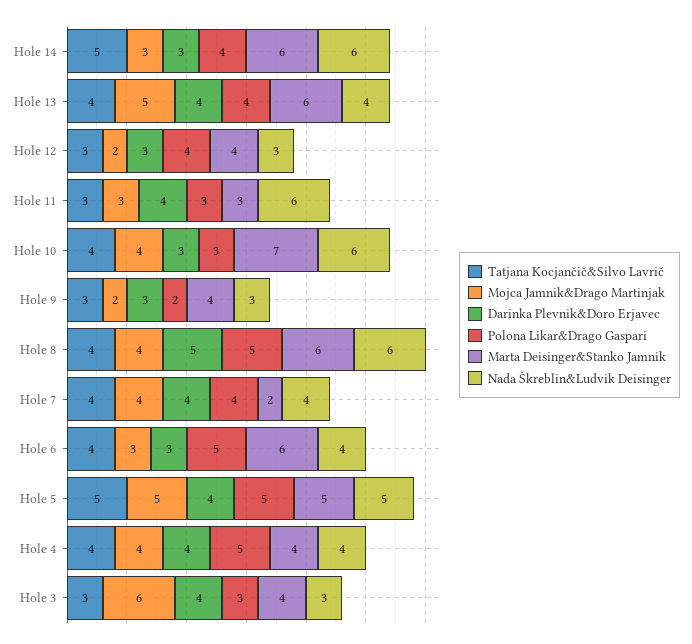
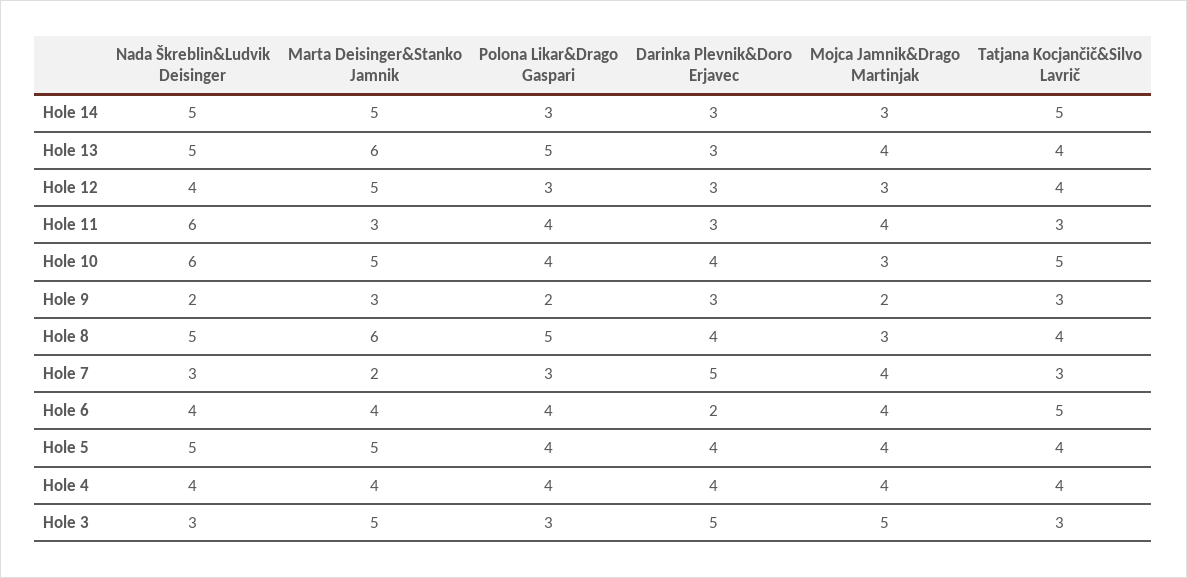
Polona Likar&Drago Gaspari, Hole 14: 4 -> 3
Marta Deisinger&Stanko Jamnik, Hole 14: 6 -> 5
Nada Škreblin&Ludvik Deisinger, Hole 14: 6 -> 5
Mojca Jamnik&Drago Martinjak, Hole 13: 5 -> 4
Darinka Plevnik&Doro Erjavec, Hole 13: 4 -> 3
Polona Likar&Drago Gaspari, Hole 13: 4 -> 5
Nada Škreblin&Ludvik Deisinger, Hole 13: 4 -> 5
Tatjana Kocjančič&Silvo Lavrič, Hole 12: 3 -> 4
Mojca Jamnik&Drago Martinjak, Hole 12: 2 -> 3
Polona Likar&Drago Gaspari, Hole 12: 4 -> 3
Marta Deisinger&Stanko Jamnik, Hole 12: 4 -> 5
Nada Škreblin&Ludvik Deisinger, Hole 12: 3 -> 4
Mojca Jamnik&Drago Martinjak, Hole 11: 3 -> 4
Darinka Plevnik&Doro Erjavec, Hole 11: 4 -> 3
Polona Likar&Drago Gaspari, Hole 11: 3 -> 4
Tatjana Kocjančič&Silvo Lavrič, Hole 10: 4 -> 5
Mojca Jamnik&Drago Martinjak, Hole 10: 4 -> 3
Darinka Plevnik&Doro Erjavec, Hole 10: 3 -> 4
Polona Likar&Drago Gaspari, Hole 10: 3 -> 4
Marta Deisinger&Stanko Jamnik, Hole 10: 7 -> 5
Marta Deisinger&Stanko Jamnik, Hole 9: 4 -> 3
Nada Škreblin&Ludvik Deisinger, Hole 9: 3 -> 2
Mojca Jamnik&Drago Martinjak, Hole 8: 4 -> 3
Darinka Plevnik&Doro Erjavec, Hole 8: 5 -> 4
Nada Škreblin&Ludvik Deisinger, Hole 8: 6 -> 5
Tatjana Kocjančič&Silvo Lavrič, Hole 7: 4 -> 3
Darinka Plevnik&Doro Erjavec, Hole 7: 4 -> 5
Polona Likar&Drago Gaspari, Hole 7: 4 -> 3
Nada Škreblin&Ludvik Deisinger, Hole 7: 4 -> 3
Tatjana Kocjančič&Silvo Lavrič, Hole 6: 4 -> 5
Mojca Jamnik&Drago Martinjak, Hole 6: 3 -> 4
Darinka Plevnik&Doro Erjavec, Hole 6: 3 -> 2
Polona Likar&Drago Gaspari, Hole 6: 5 -> 4
Marta Deisinger&Stanko Jamnik, Hole 6: 6 -> 4
Tatjana Kocjančič&Silvo Lavrič, Hole 5: 5 -> 4
Mojca Jamnik&Drago Martinjak, Hole 5: 5 -> 4
Polona Likar&Drago Gaspari, Hole 5: 5 -> 4
Polona Likar&Drago Gaspari, Hole 4: 5 -> 4
Mojca Jamnik&Drago Martinjak, Hole 3: 6 -> 5
Darinka Plevnik&Doro Erjavec, Hole 3: 4 -> 5
Marta Deisinger&Stanko Jamnik, Hole 3: 4 -> 5

